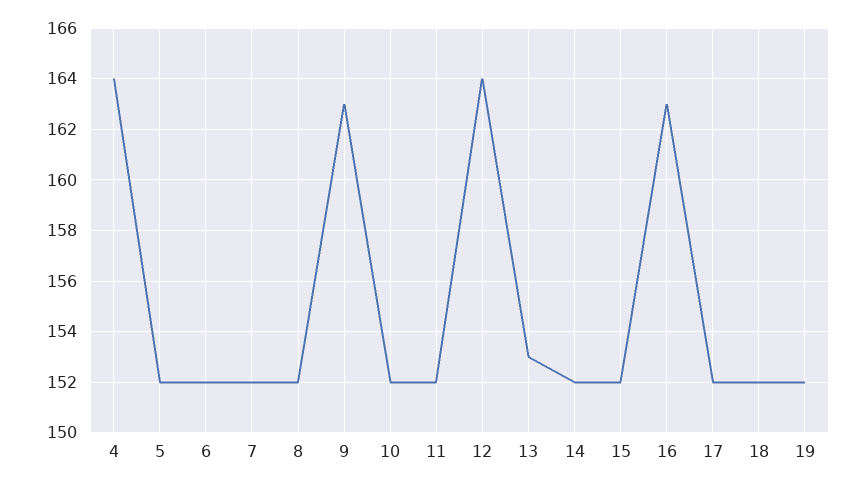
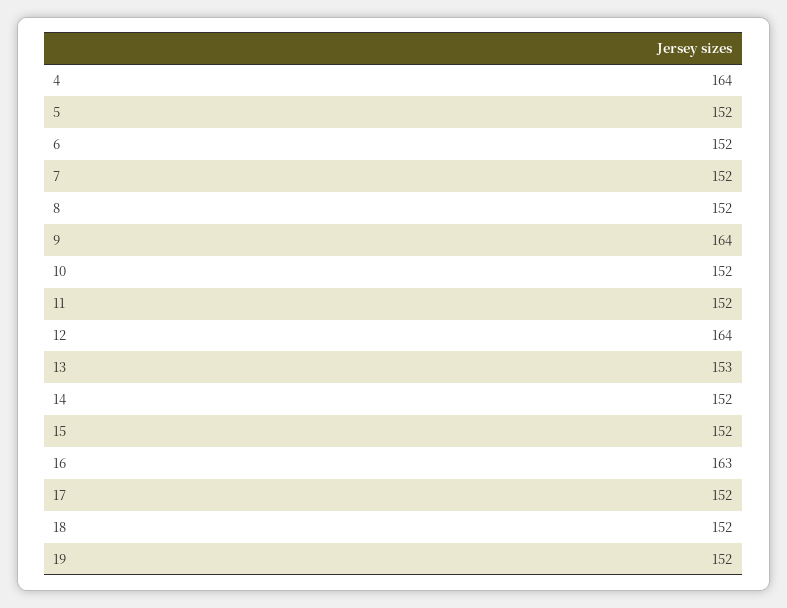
9: 163 -> 164

